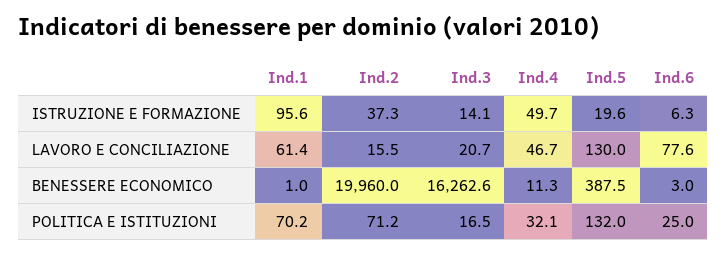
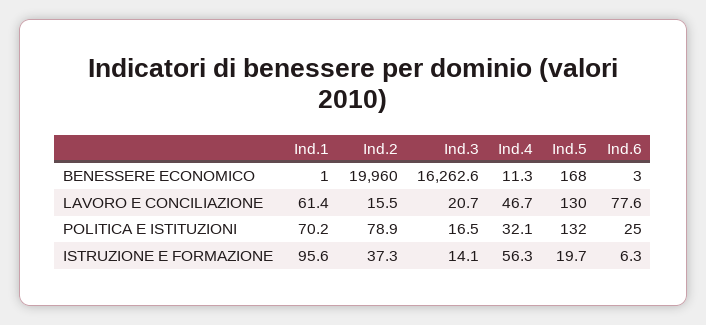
Ind.4, ISTRUZIONE E FORMAZIONE: 49.7 -> 56.3
Ind.5, ISTRUZIONE E FORMAZIONE: 19.6 -> 19.7
Ind.5, BENESSERE ECONOMICO: 387.5 -> 168
Ind.2, POLITICA E ISTITUZIONI: 71.2 -> 78.9

